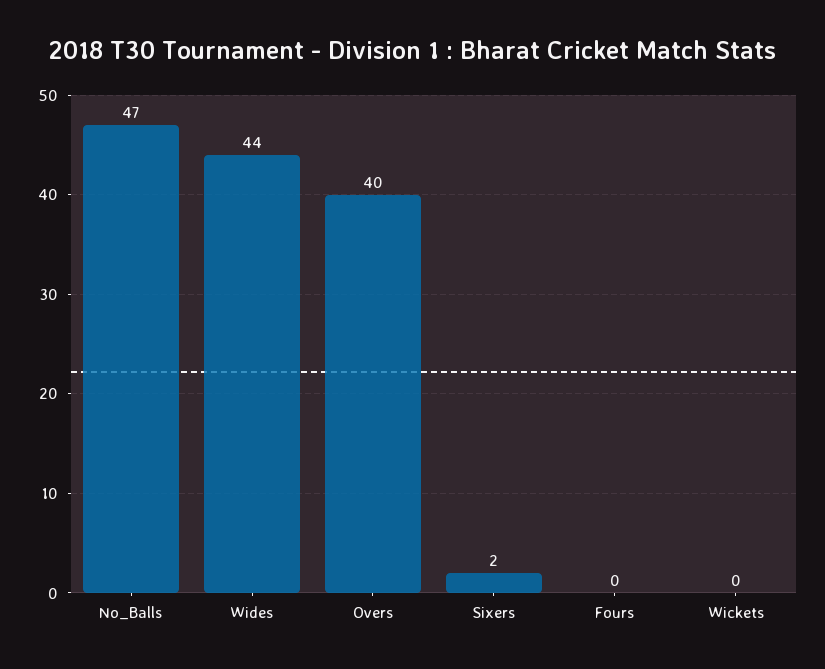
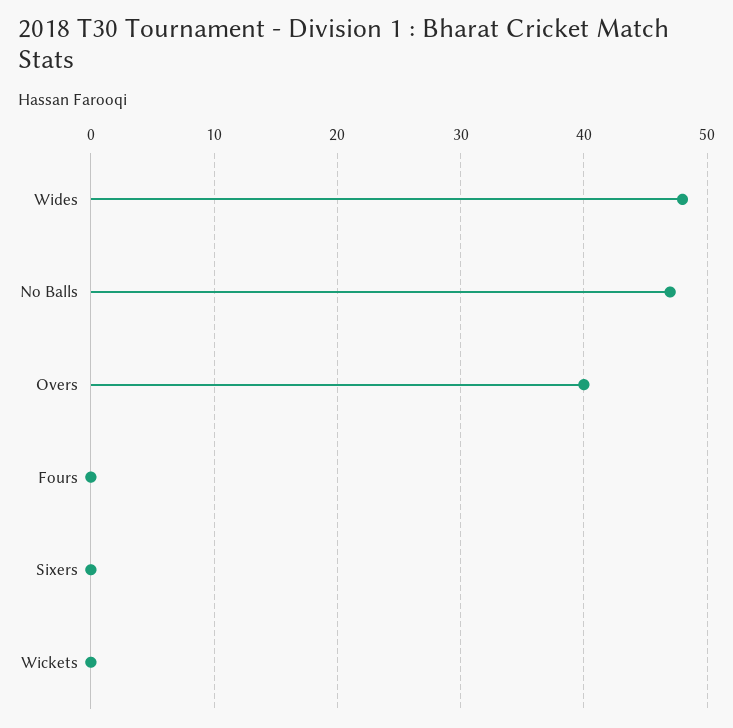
Wides: 44 -> 48
Sixers: 2 -> 0

